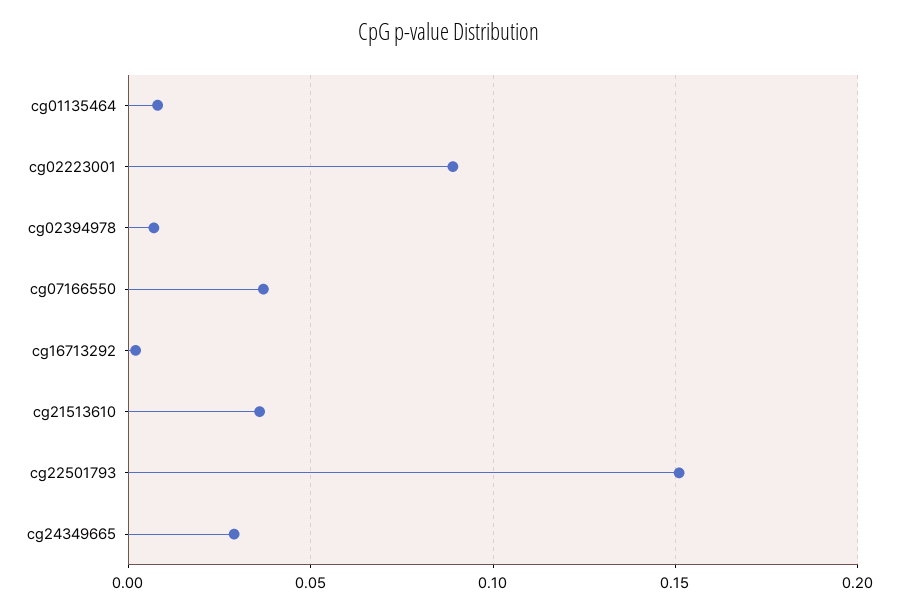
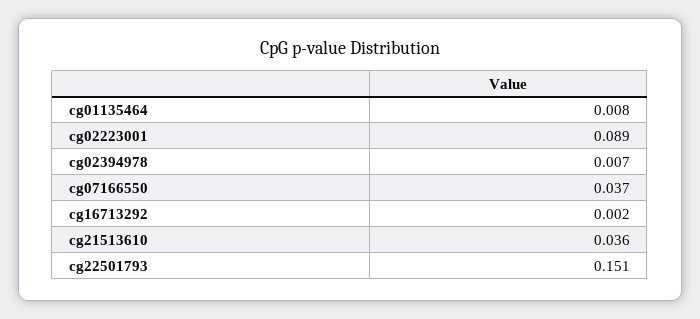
cg24349665: 0.03 -> none

